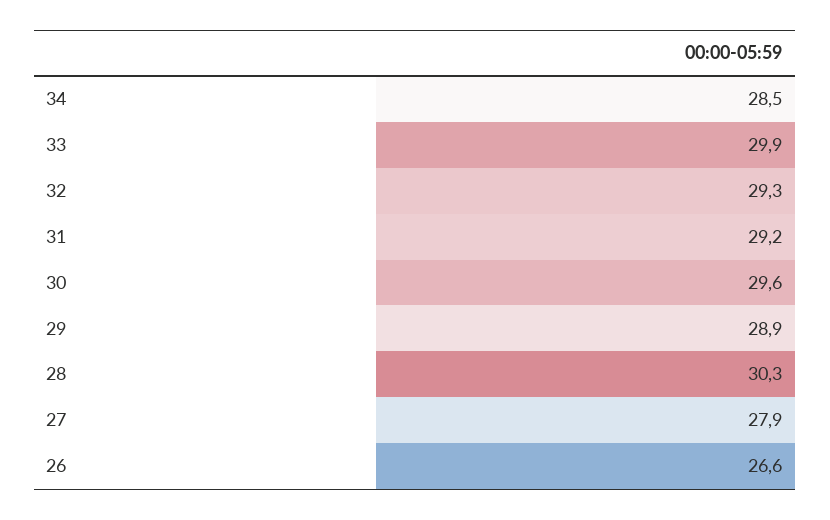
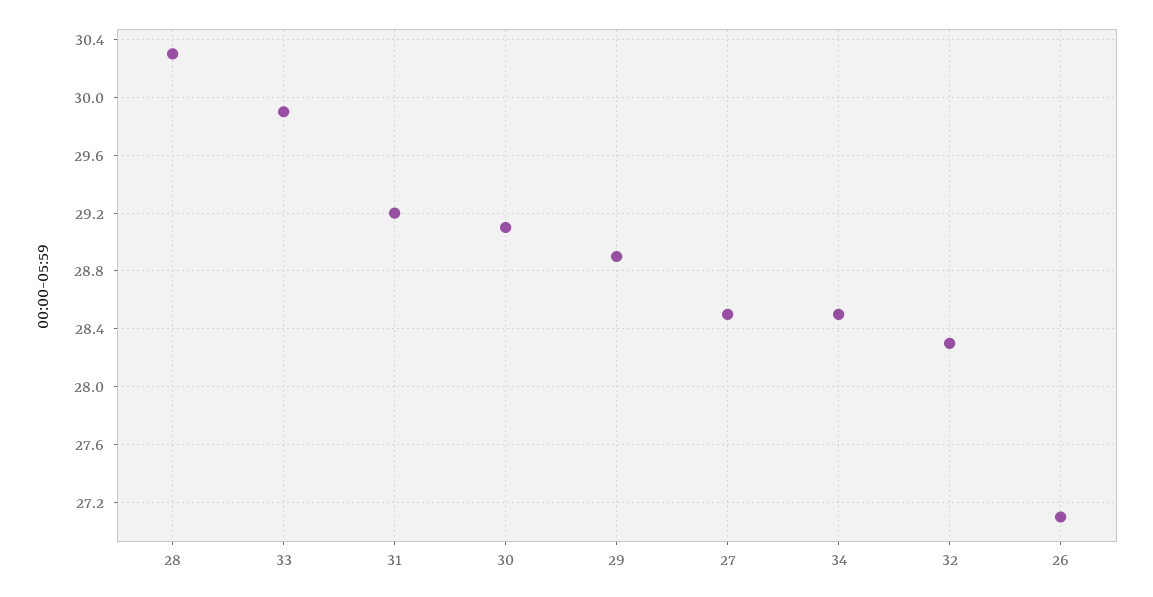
32: 29.3 -> 28.3
30: 29.6 -> 29.1
27: 27.9 -> 28.5
26: 26.6 -> 27.1

